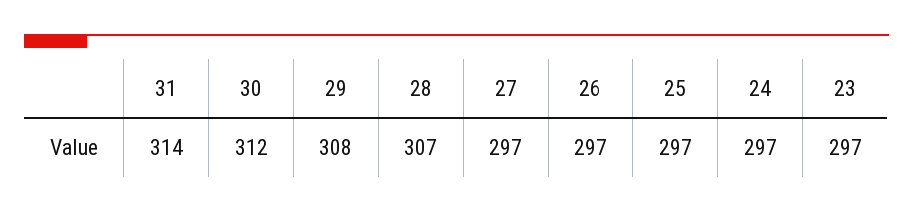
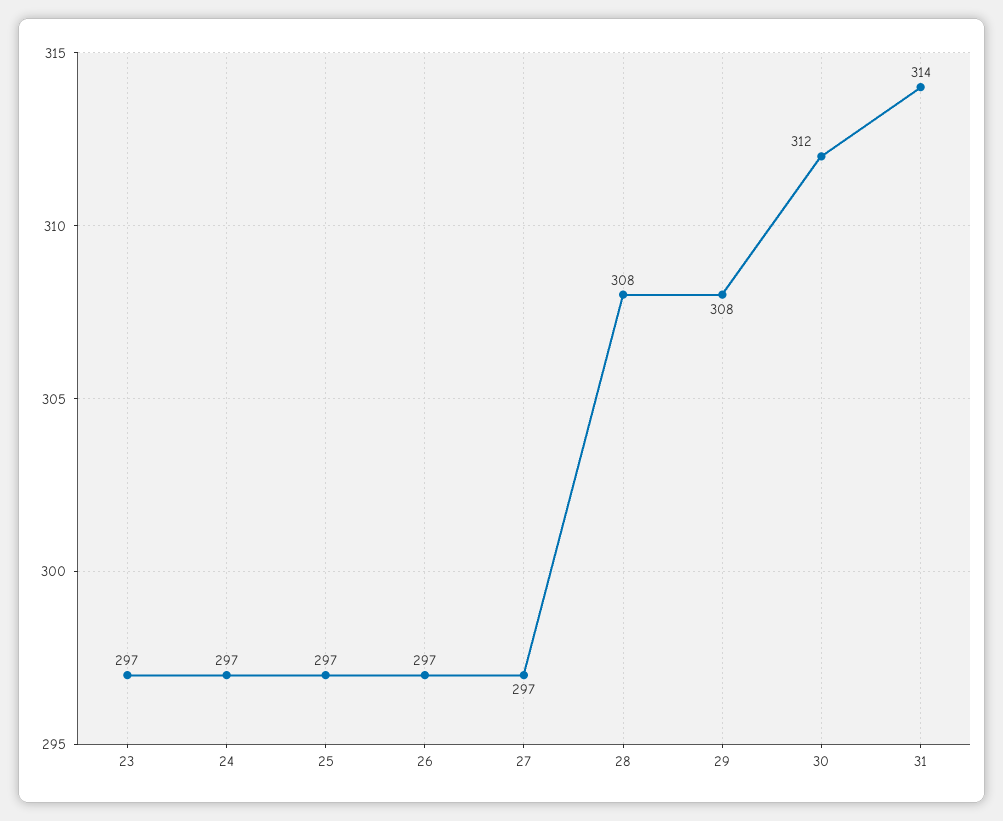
28: 307 -> 308

